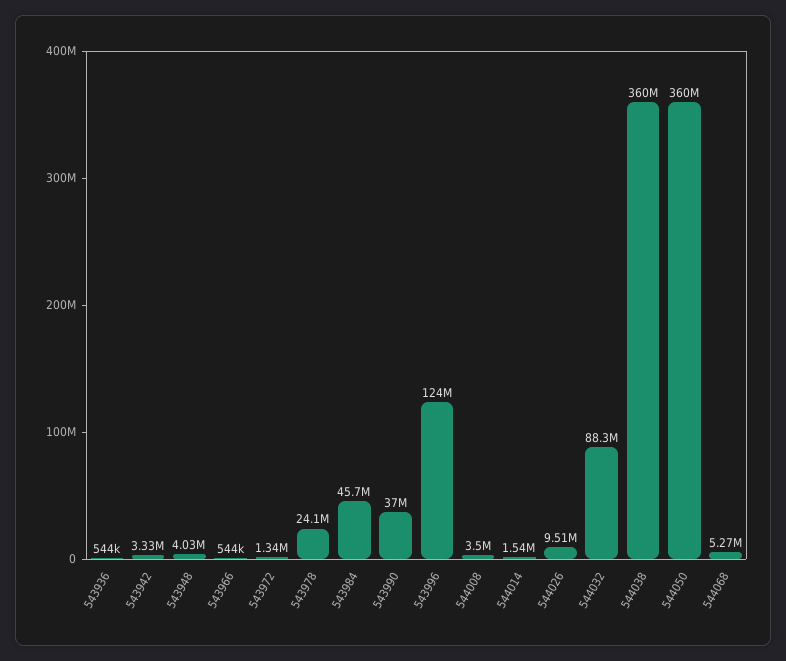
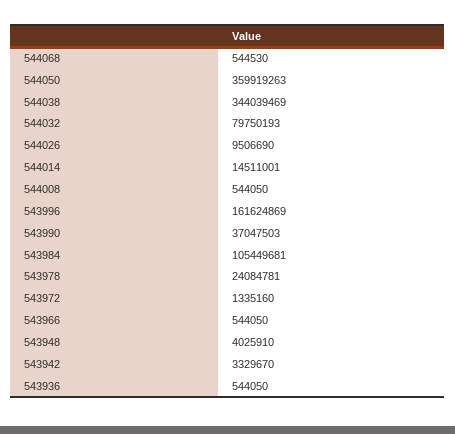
543984: 45700000 -> 105449681
543996: 124000000 -> 161624869
544008: 3500000 -> 544050
544014: 1540000 -> 14511001
544032: 88300000 -> 79750193
544038: 360000000 -> 344039469
544068: 5270000 -> 544530

